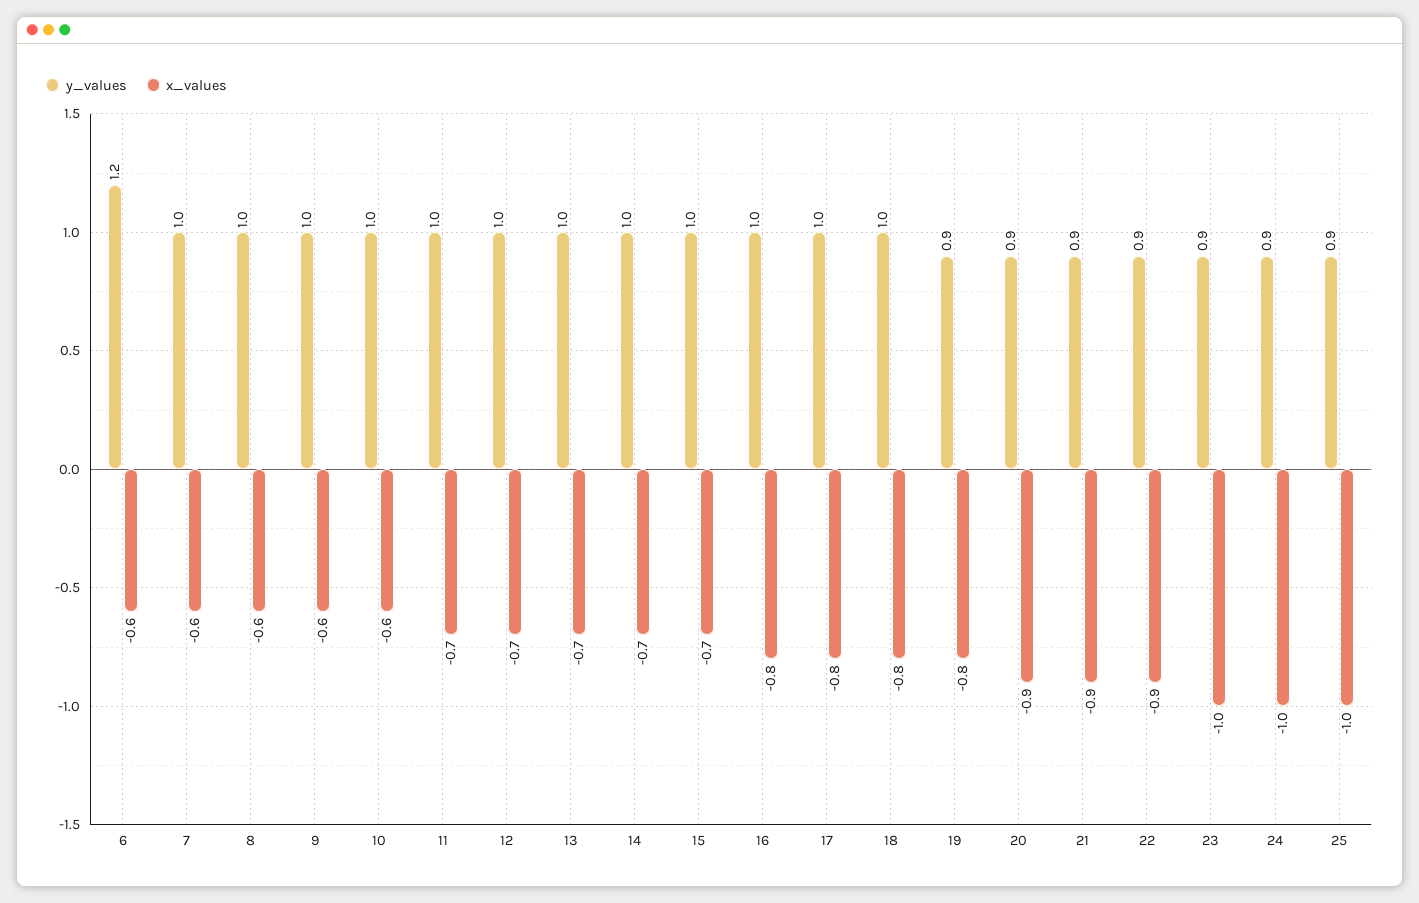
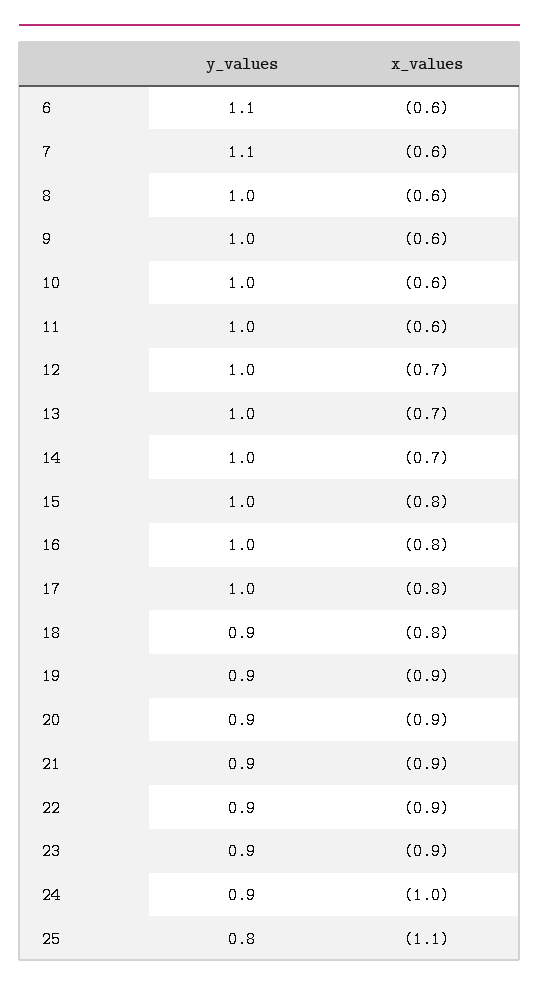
y_values, 6: 1.2 -> 1.1
y_values, 7: 1 -> 1.1
x_values, 11: -0.7 -> -0.6
x_values, 15: -0.7 -> -0.8
y_values, 18: 1 -> 0.9
x_values, 19: -0.8 -> -0.9
x_values, 23: -1 -> -0.9
y_values, 25: 0.9 -> 0.8
x_values, 25: -1 -> -1.1

